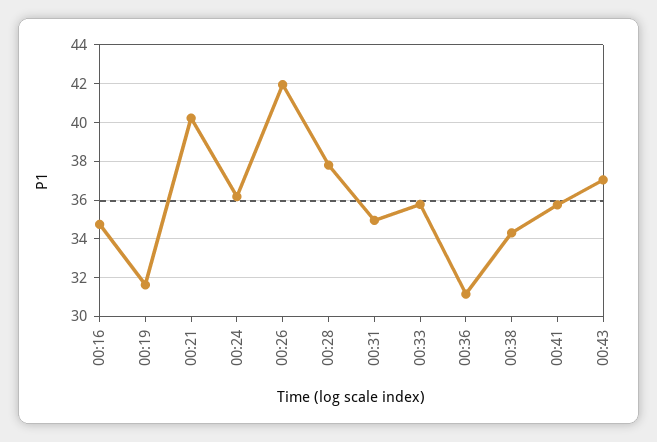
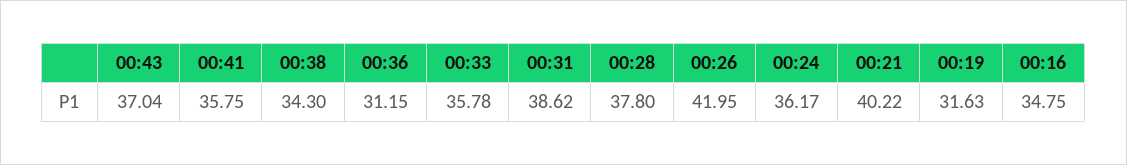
00:31: 35 -> 38.62

